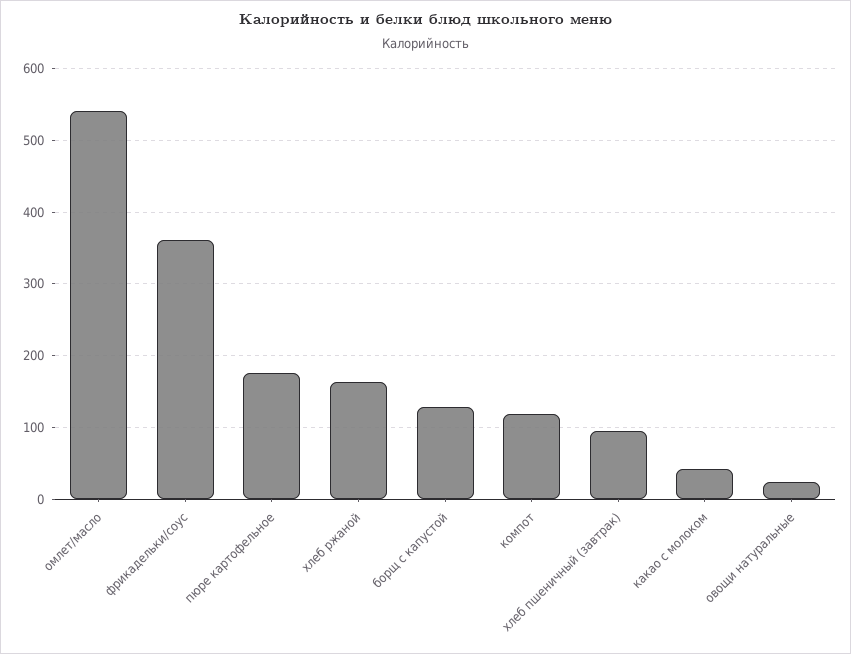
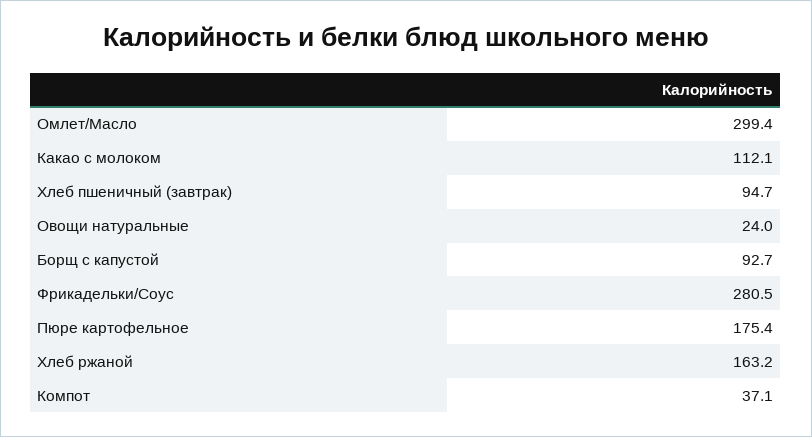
омлет/масло: 540 -> 299.4
фрикадельки/соус: 360 -> 280.5
борщ с капустой: 130 -> 92.7
компот: 120 -> 37.1
какао с молоком: 40 -> 112.1

